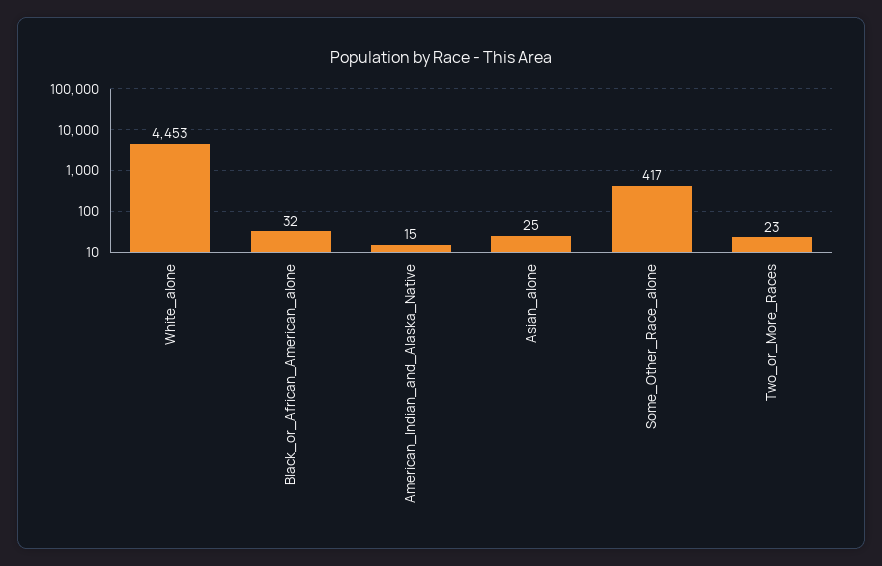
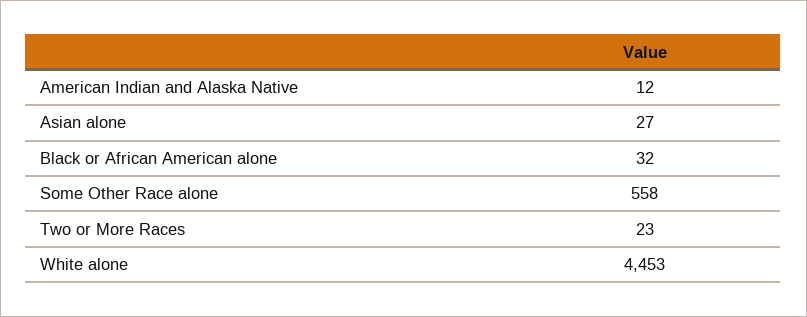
American_Indian_and_Alaska_Native: 15 -> 12
Asian_alone: 25 -> 27
Some_Other_Race_alone: 417 -> 558

